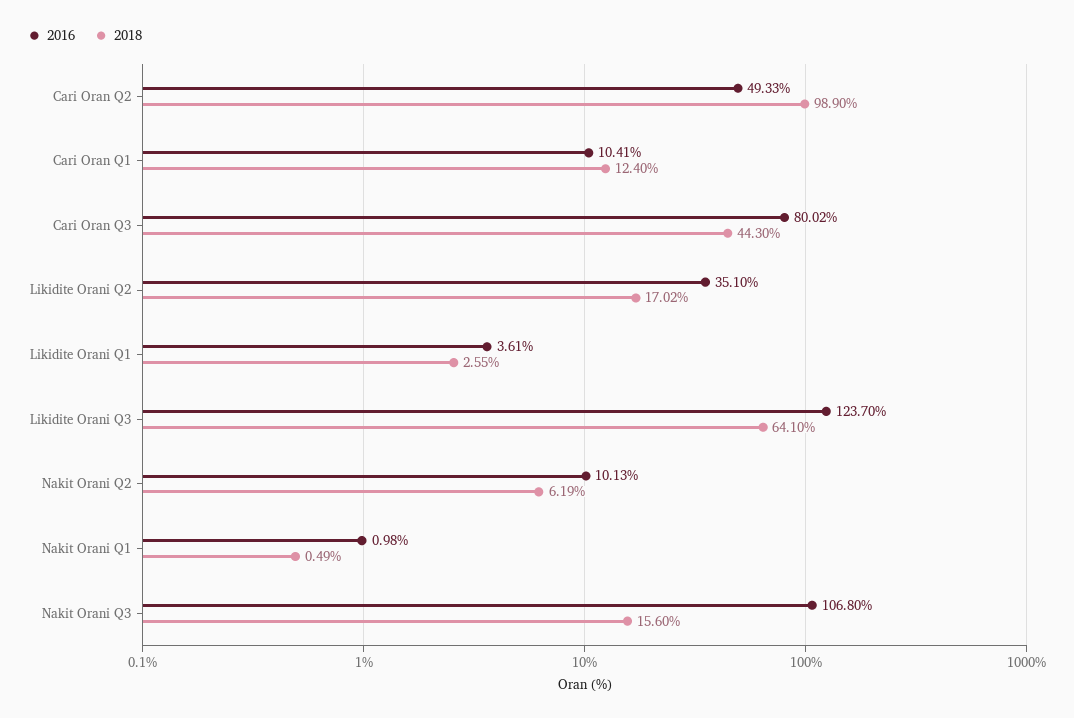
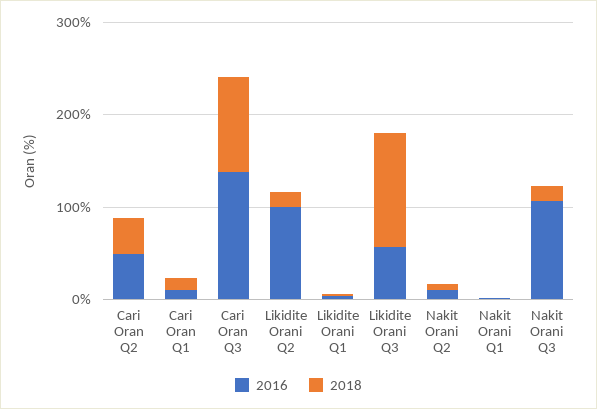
2018, Cari Oran Q2: 98.9 -> 40
2016, Cari Oran Q3: 80.02 -> 140
2018, Cari Oran Q3: 44.3 -> 100
2016, Likidite Orani Q2: 35.1 -> 100
2016, Likidite Orani Q3: 123.7 -> 60
2018, Likidite Orani Q3: 64.1 -> 120

